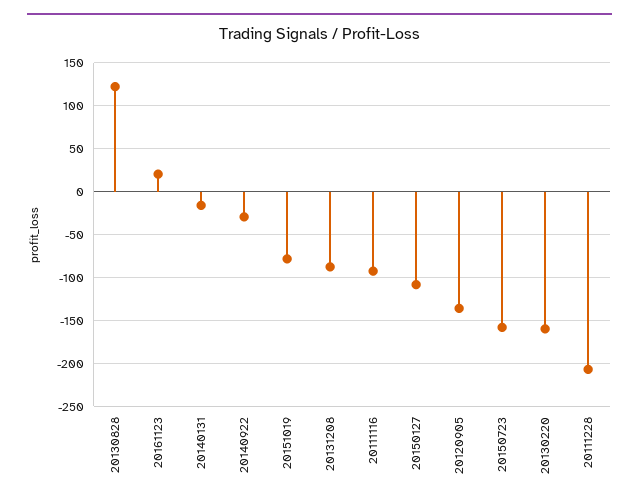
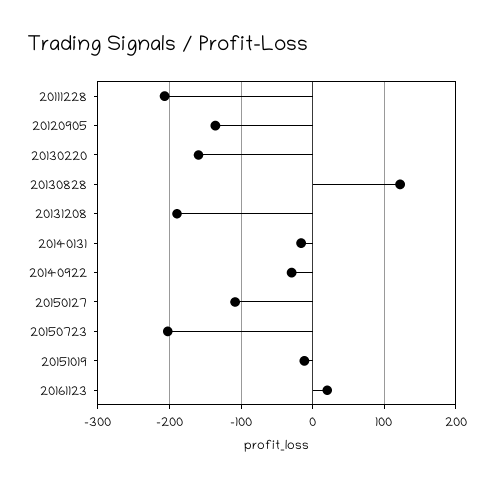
20151019: -80 -> -10
20131208: -90 -> -190
20111116: -90 -> none
20150723: -160 -> -200

